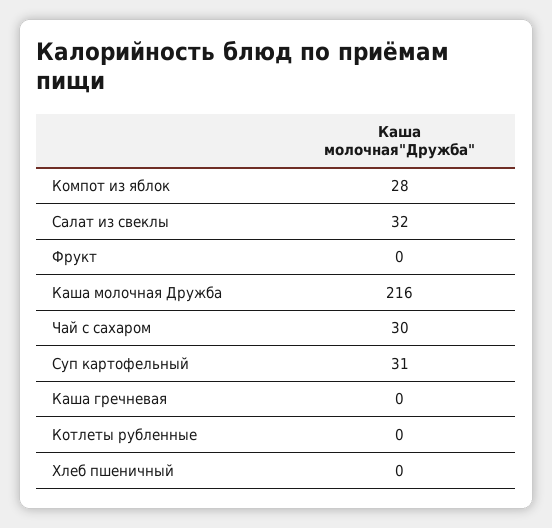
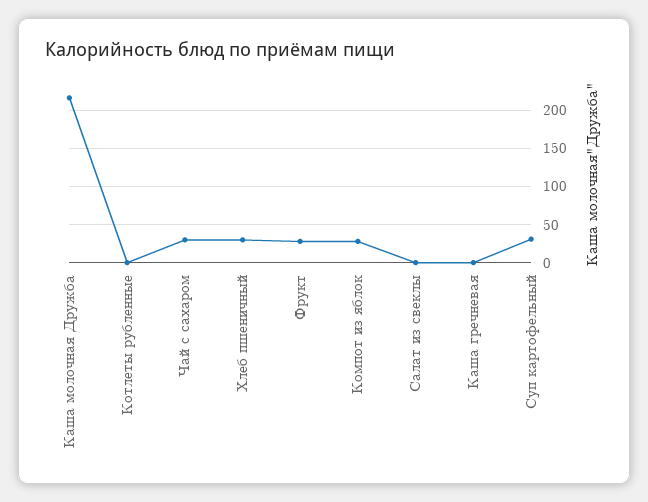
Салат из свеклы: 32 -> 0
Фрукт: 0 -> 30
Хлеб пшеничный: 0 -> 30

